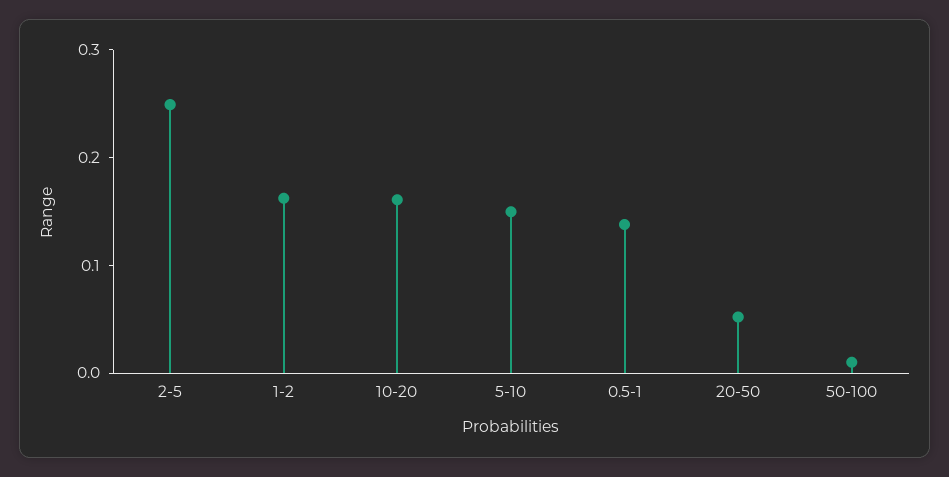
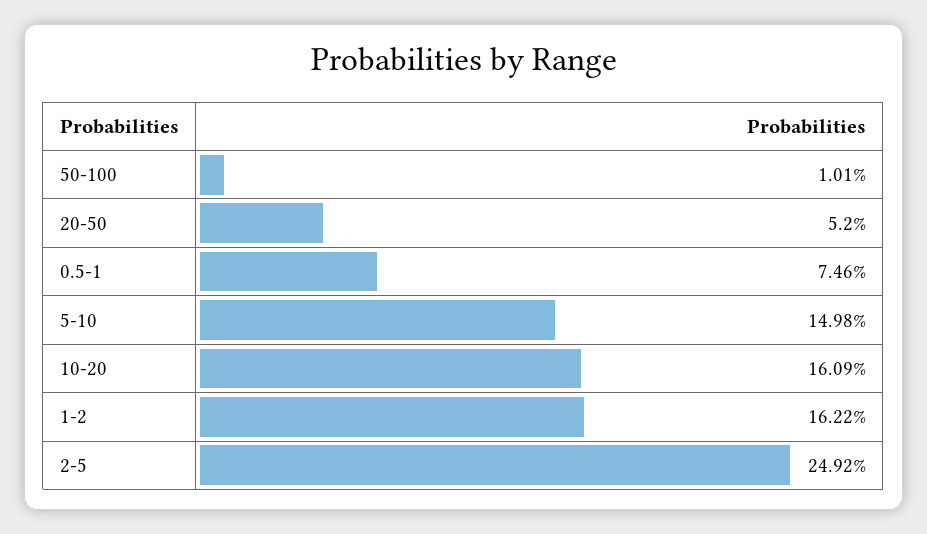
0.5-1: 0.14 -> 0.0746

